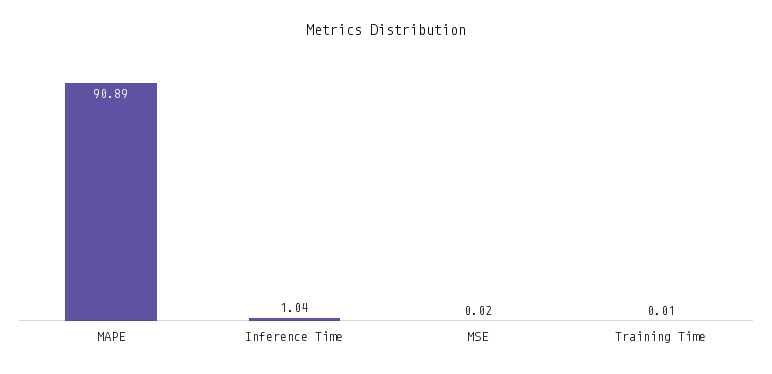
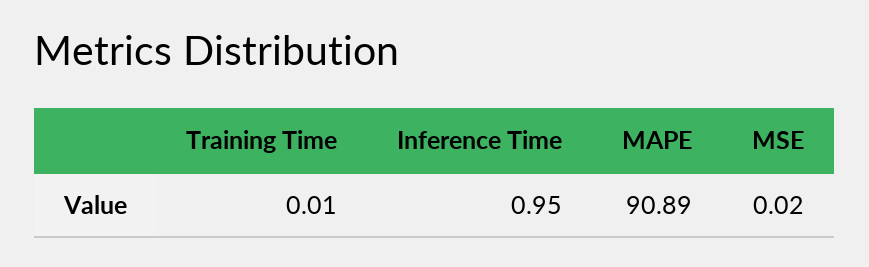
Inference Time: 1.04 -> 0.95

